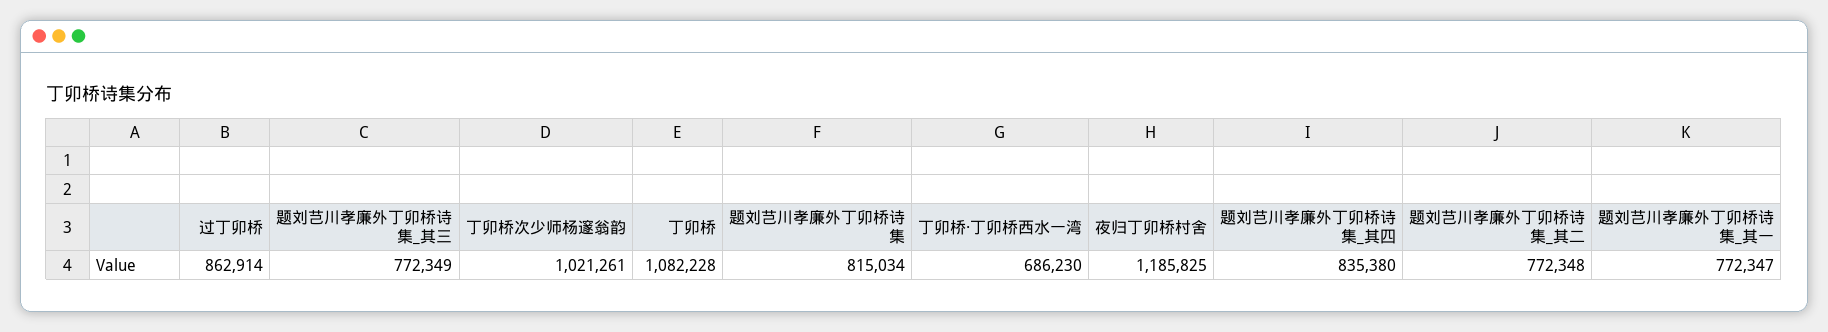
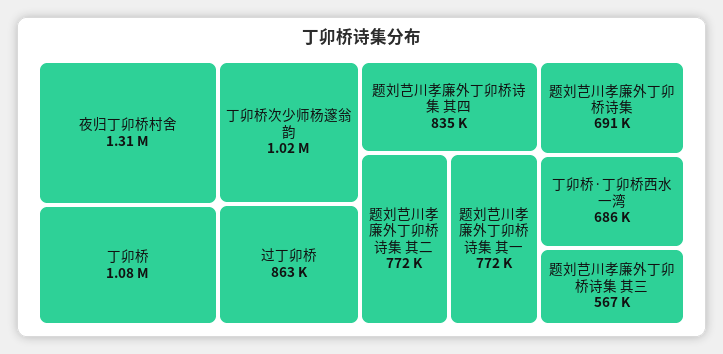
题刘芑川孝廉外丁卯桥诗集_其三: 772349 -> 567000
题刘芑川孝廉外丁卯桥诗集: 815034 -> 691000
夜归丁卯桥村舍: 1185825 -> 1310000

